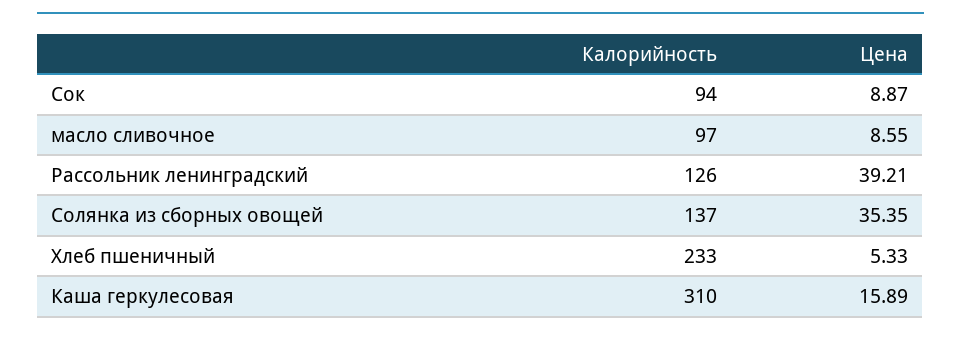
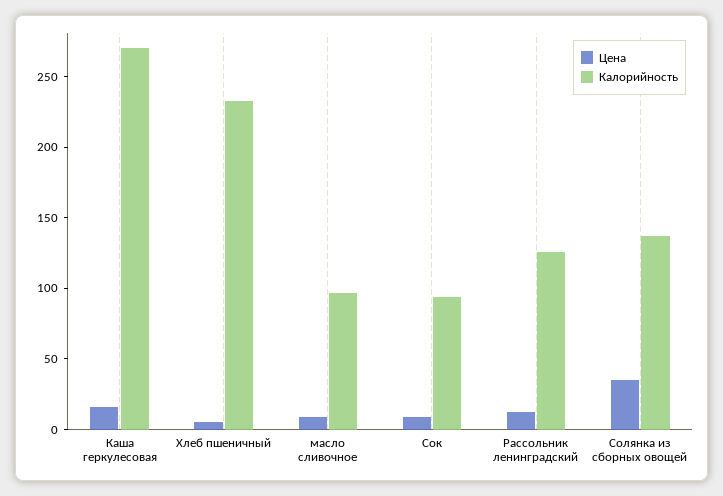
Цена, Рассольник ленинградский: 39.21 -> 10
Калорийность, Каша геркулесовая: 310 -> 270

